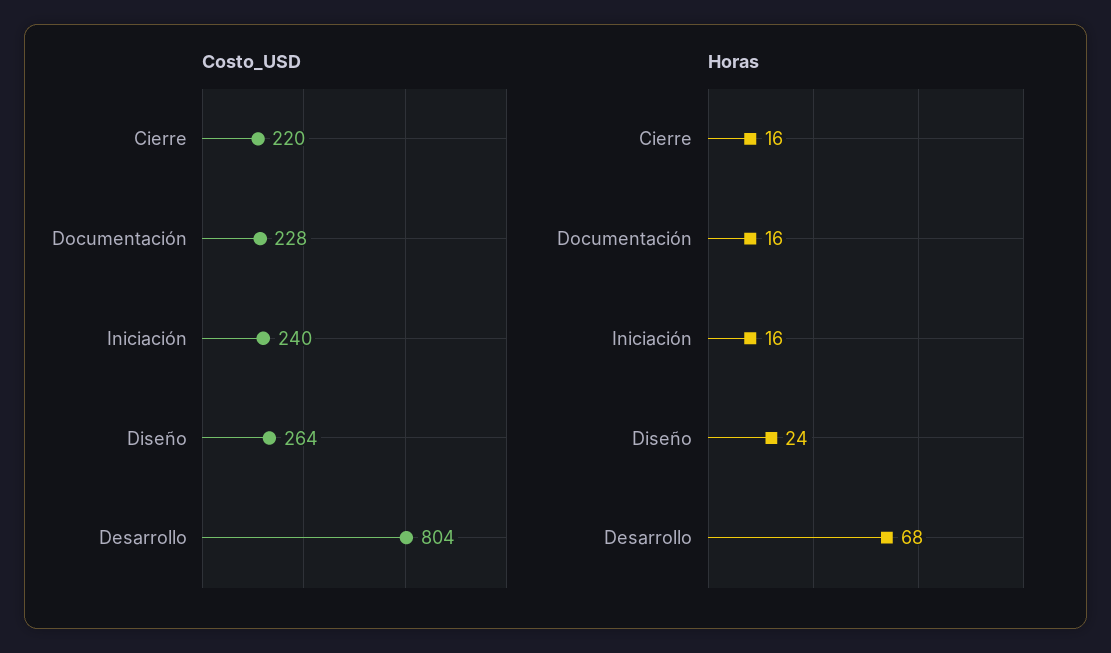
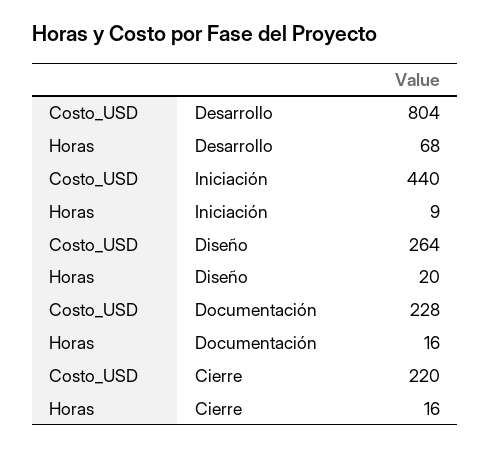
Costo_USD, Iniciación: 240 -> 440
Horas, Iniciación: 16 -> 9
Horas, Diseño: 24 -> 20

